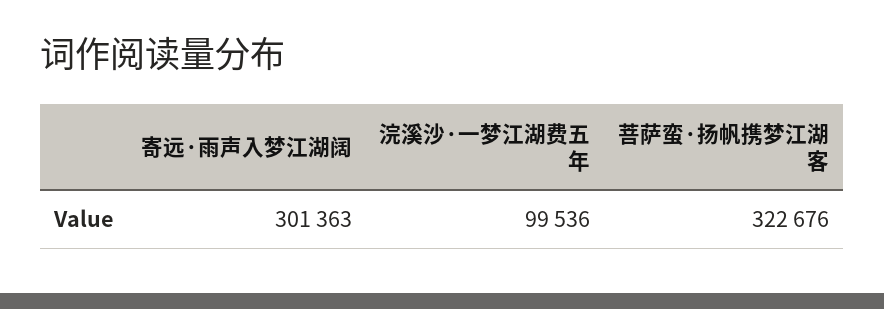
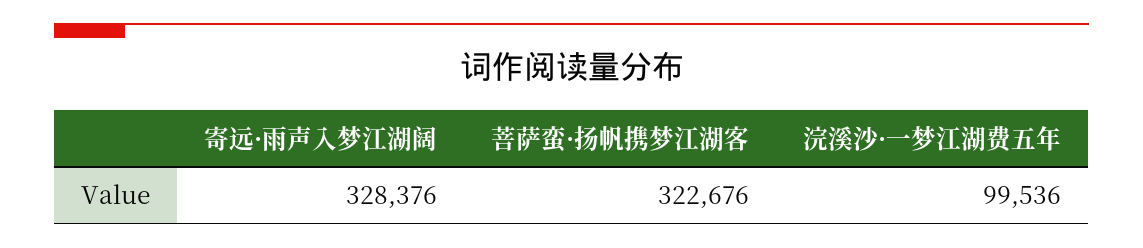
寄远·雨声入梦江湖阔: 301363 -> 328376

